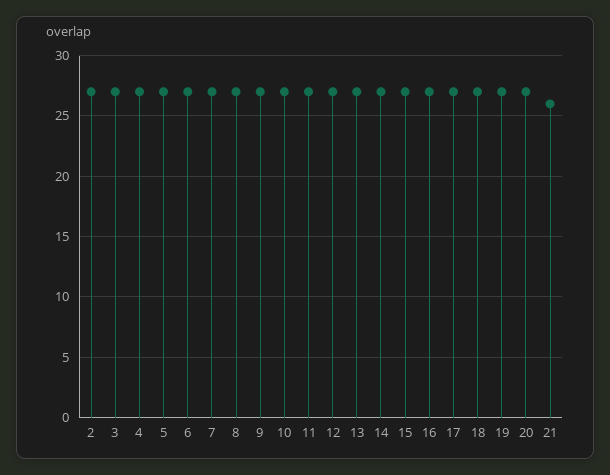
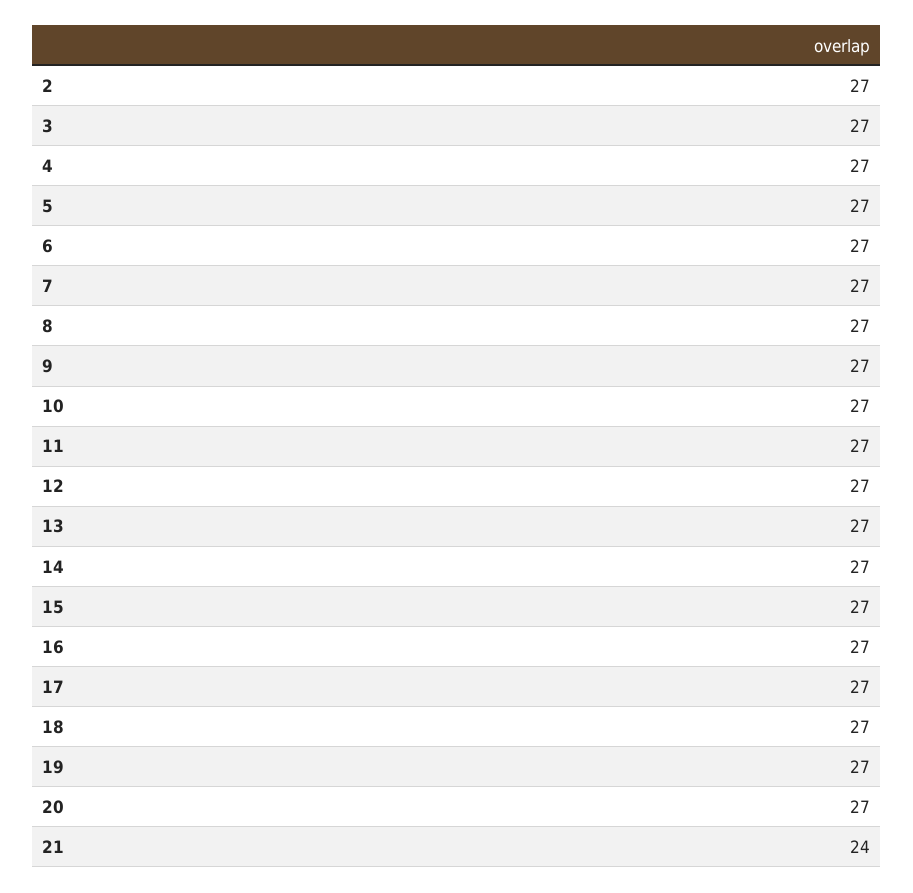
21: 26 -> 24

